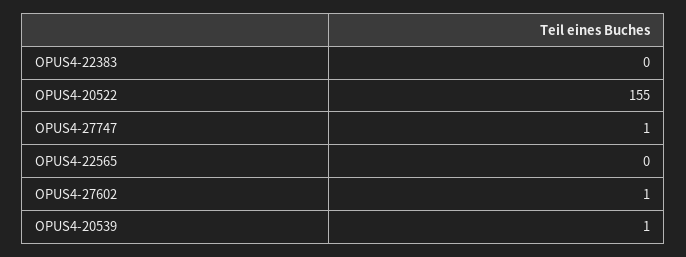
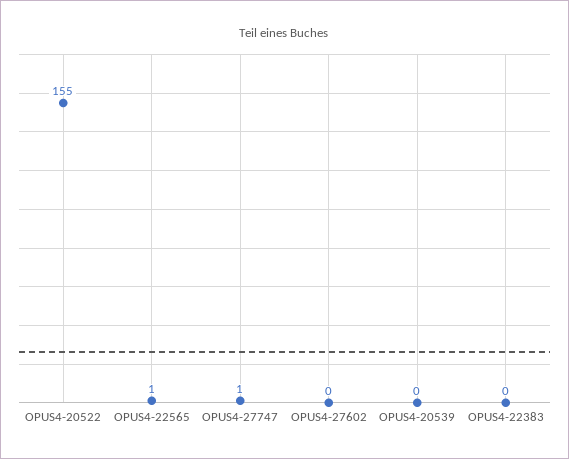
OPUS4-22565: 0 -> 1
OPUS4-27602: 1 -> 0
OPUS4-20539: 1 -> 0

